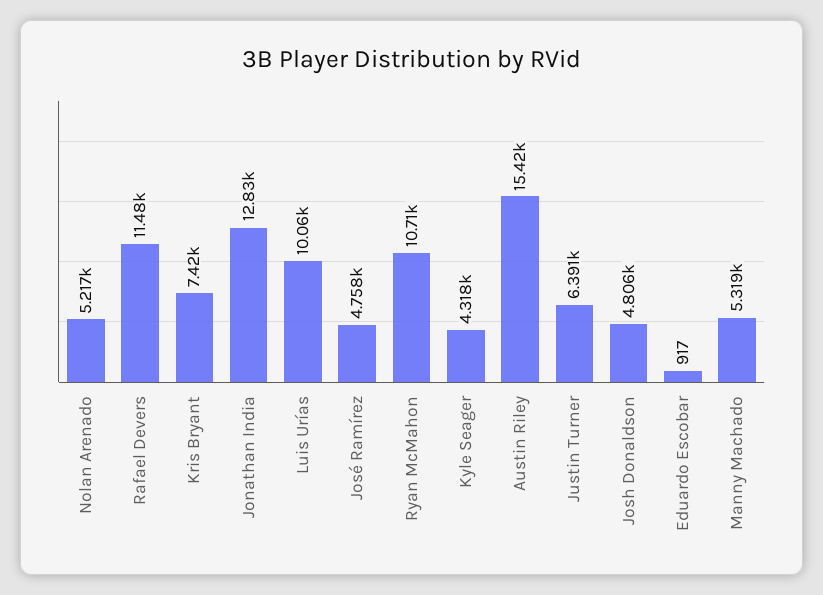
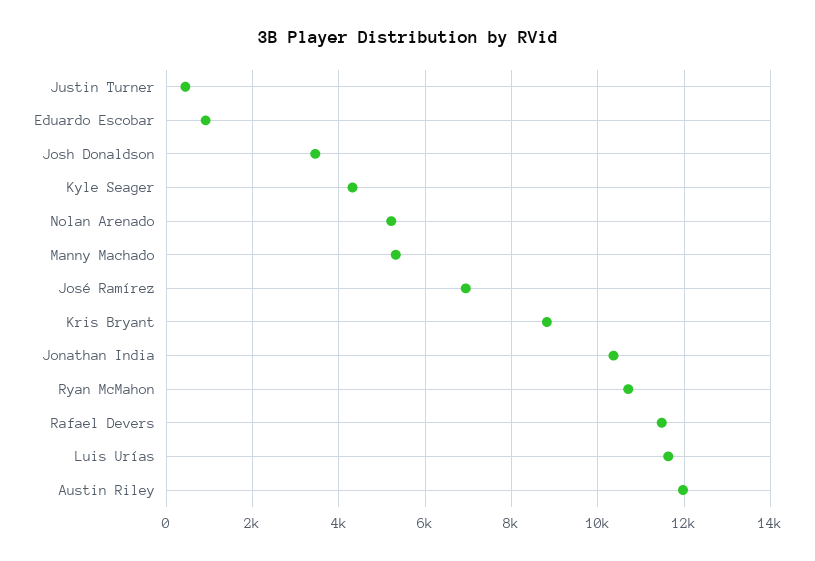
Kris Bryant: 7420 -> 8800
Jonathan India: 12830 -> 10400
Luis Urías: 10060 -> 11600
José Ramírez: 4758 -> 7000
Austin Riley: 15420 -> 12000
Justin Turner: 6391 -> 400
Josh Donaldson: 4806 -> 3400

